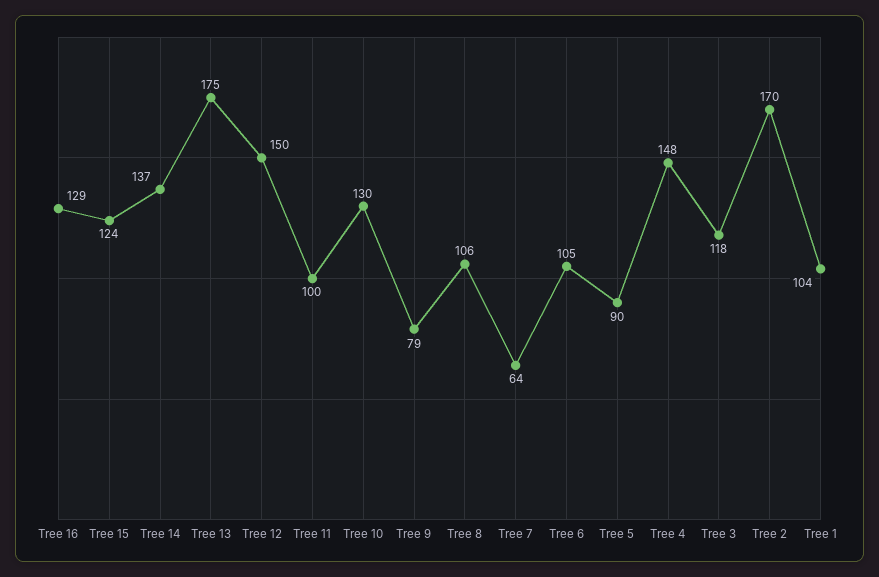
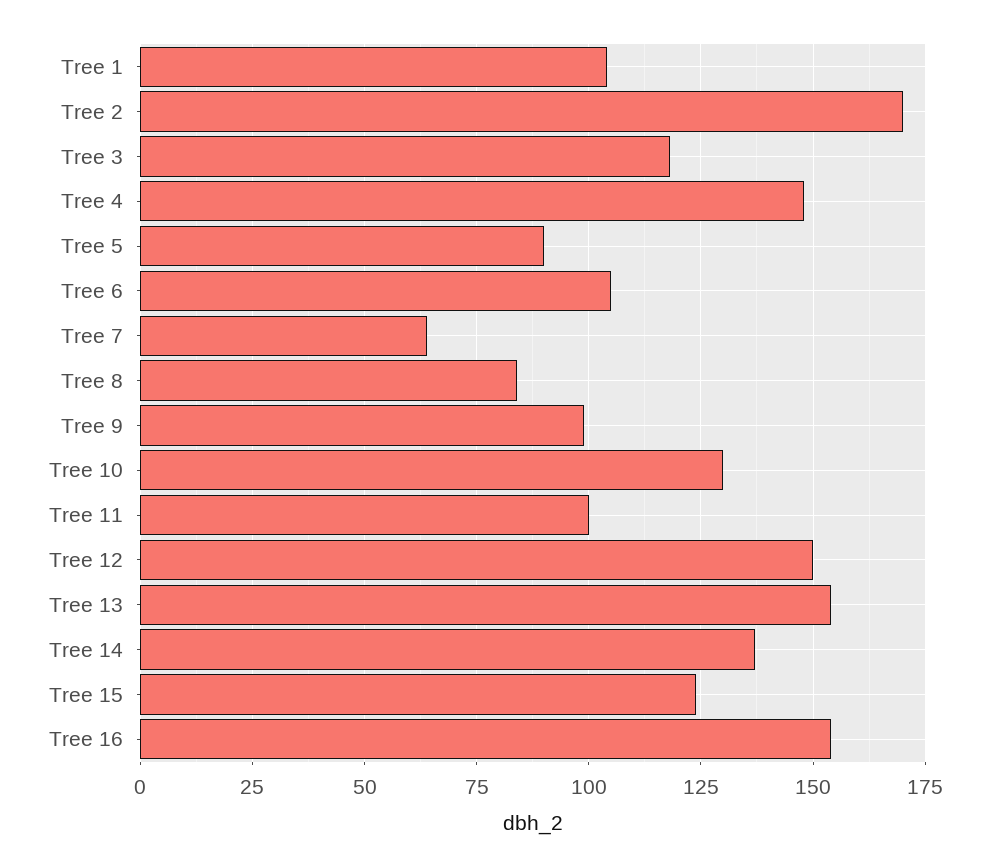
Tree 16: 129 -> 155
Tree 13: 175 -> 155
Tree 9: 79 -> 100
Tree 8: 106 -> 85

